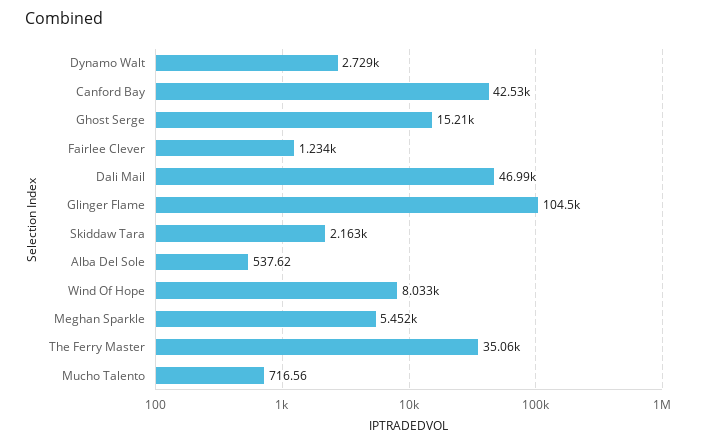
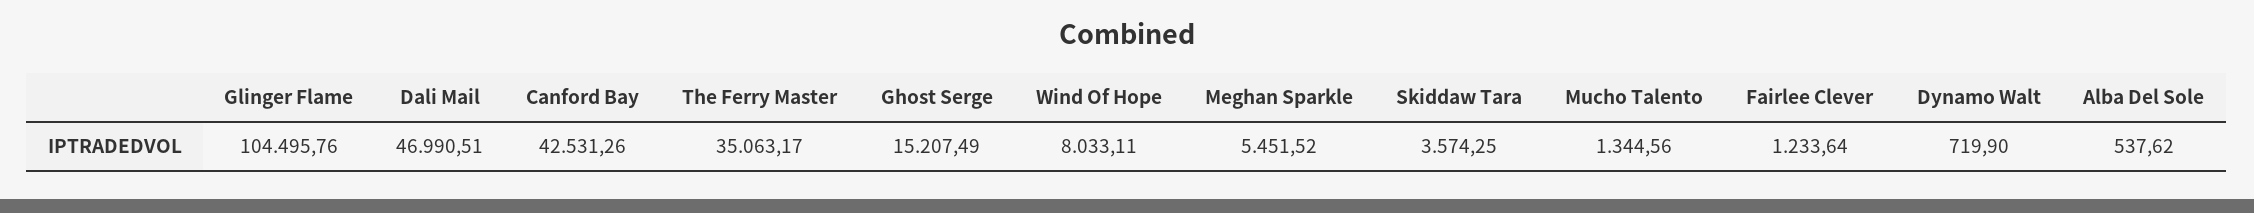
Dynamo Walt: 2729 -> 719.9
Skiddaw Tara: 2163 -> 3574.25
Mucho Talento: 716.56 -> 1344.56

